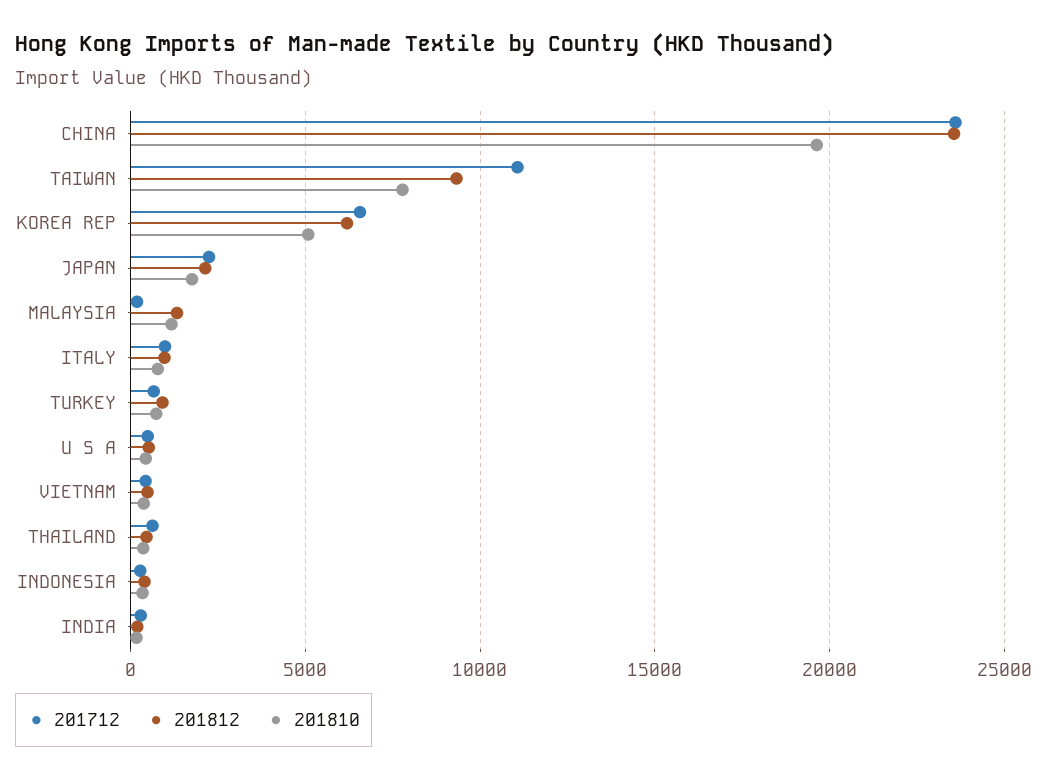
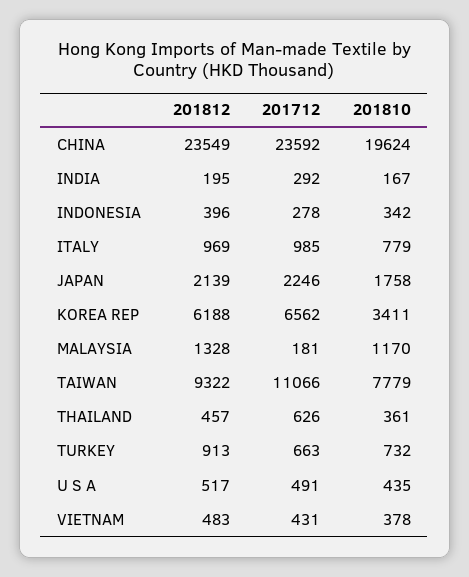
201810, KOREA REP: 5000 -> 3411

